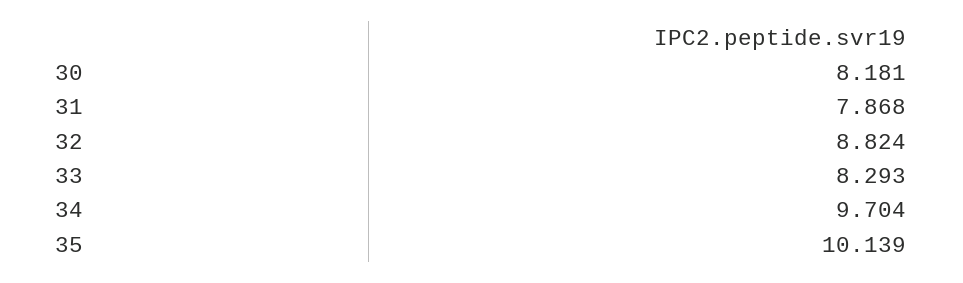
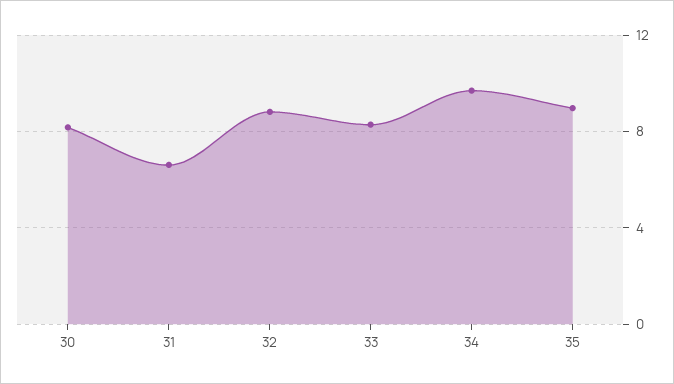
31: 7.868 -> 6.5
35: 10.139 -> 9

